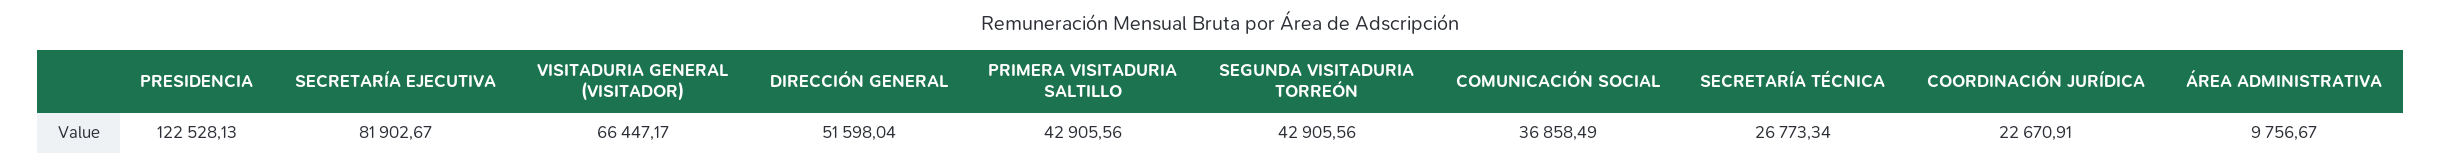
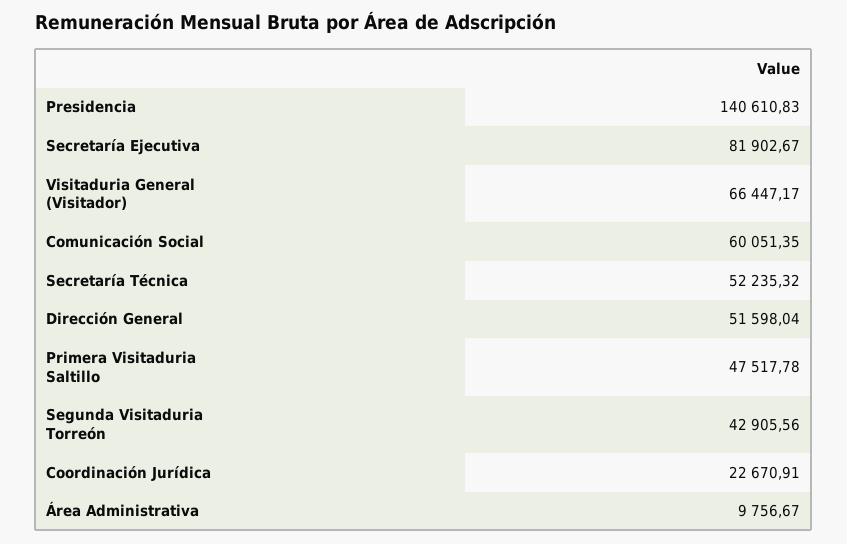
PRESIDENCIA: 122528.13 -> 140610.83
PRIMERA VISITADURIA SALTILLO: 42905.56 -> 47517.78
COMUNICACIÓN SOCIAL: 36858.49 -> 60051.35
SECRETARÍA TÉCNICA: 26773.34 -> 52235.32

